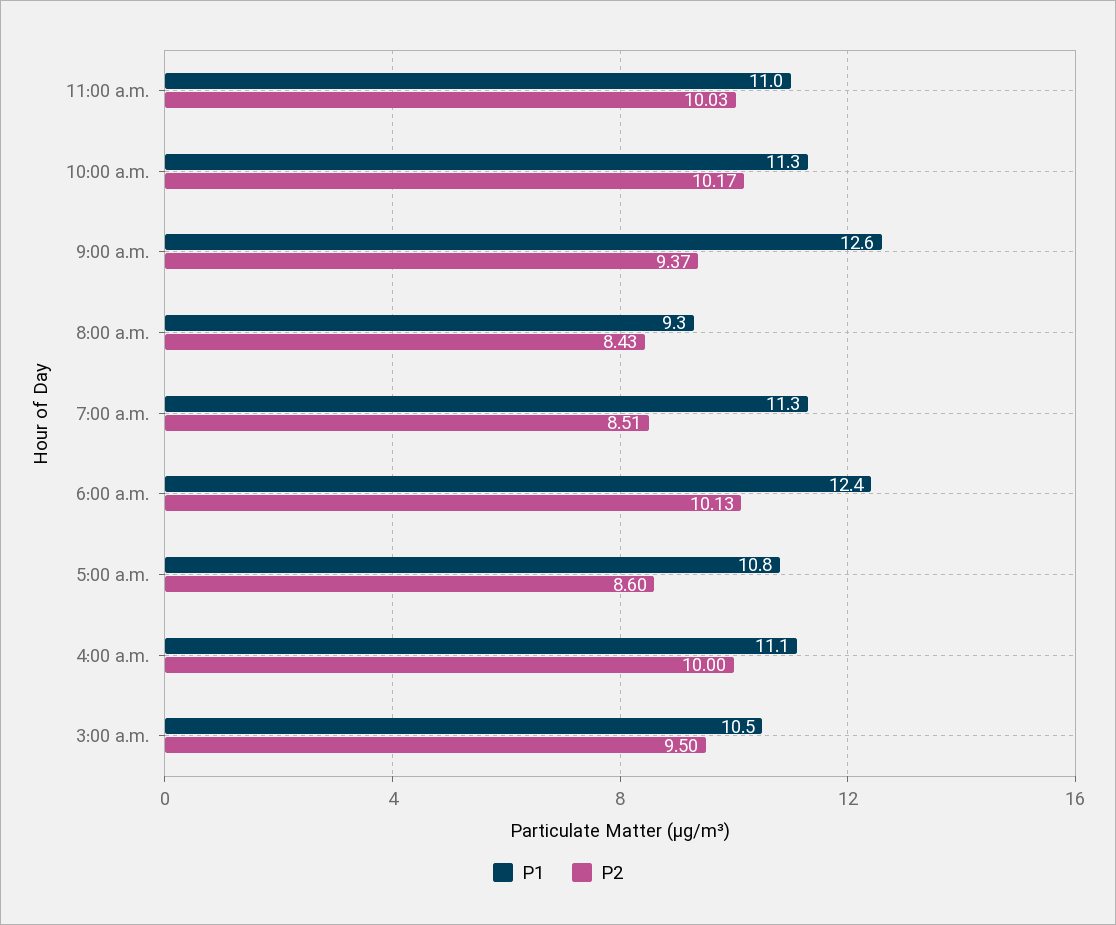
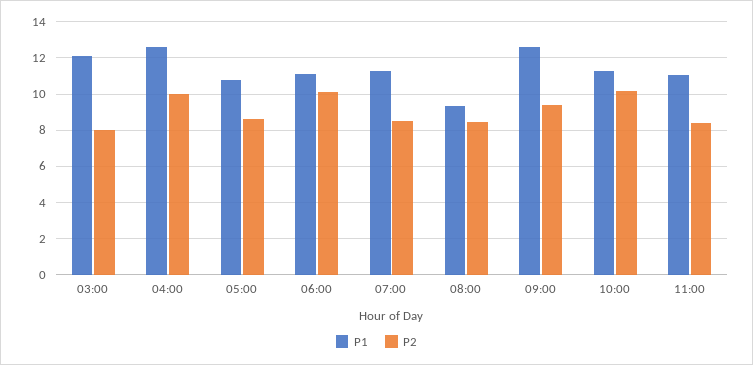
P2, 11:00 a.m.: 10.03 -> 8.5
P1, 6:00 a.m.: 12.4 -> 11
P1, 4:00 a.m.: 11.1 -> 12.5
P1, 3:00 a.m.: 10.5 -> 12
P2, 3:00 a.m.: 9.5 -> 8

